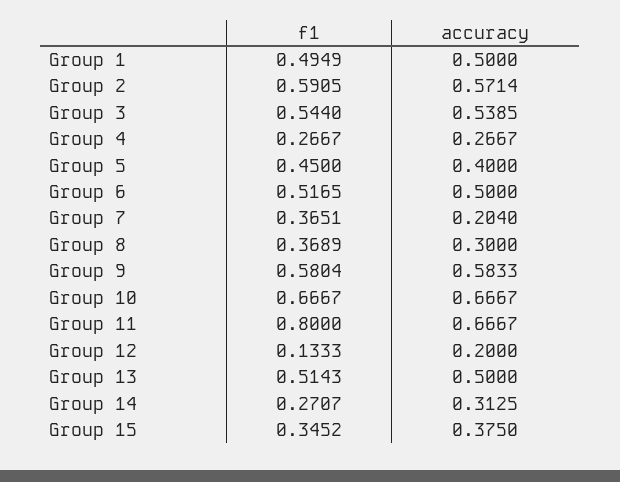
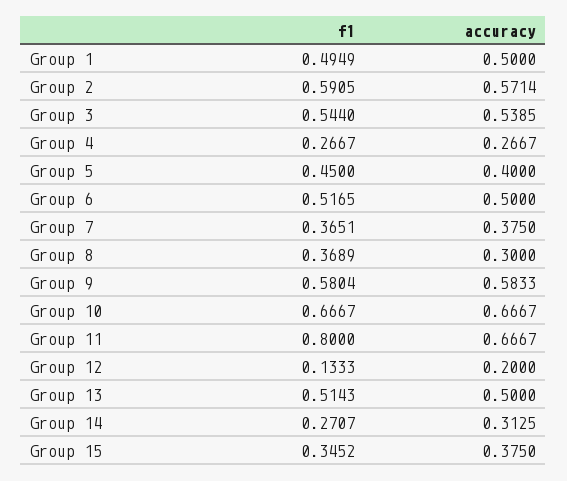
accuracy, Group 7: 0.204 -> 0.375

